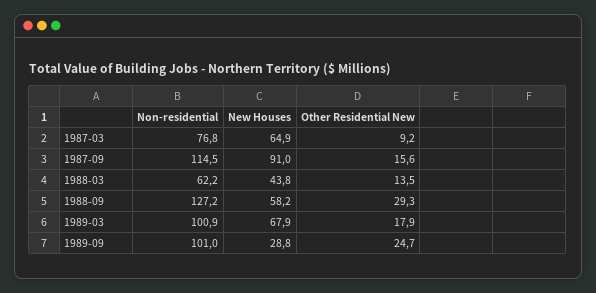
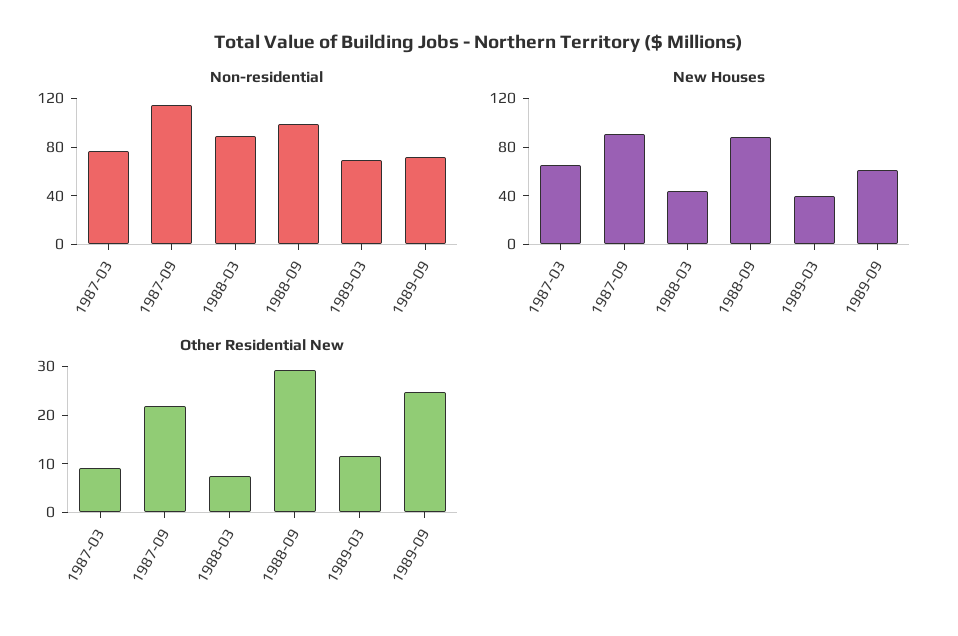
Other Residential New, 1987-09: 15.6 -> 22
Non-residential, 1988-03: 62.2 -> 90
Other Residential New, 1988-03: 13.5 -> 8
Non-residential, 1988-09: 127.2 -> 100
New Houses, 1988-09: 58.2 -> 90
Non-residential, 1989-03: 100.9 -> 70
New Houses, 1989-03: 67.9 -> 40
Other Residential New, 1989-03: 17.9 -> 12
Non-residential, 1989-09: 101 -> 70
New Houses, 1989-09: 28.8 -> 60

